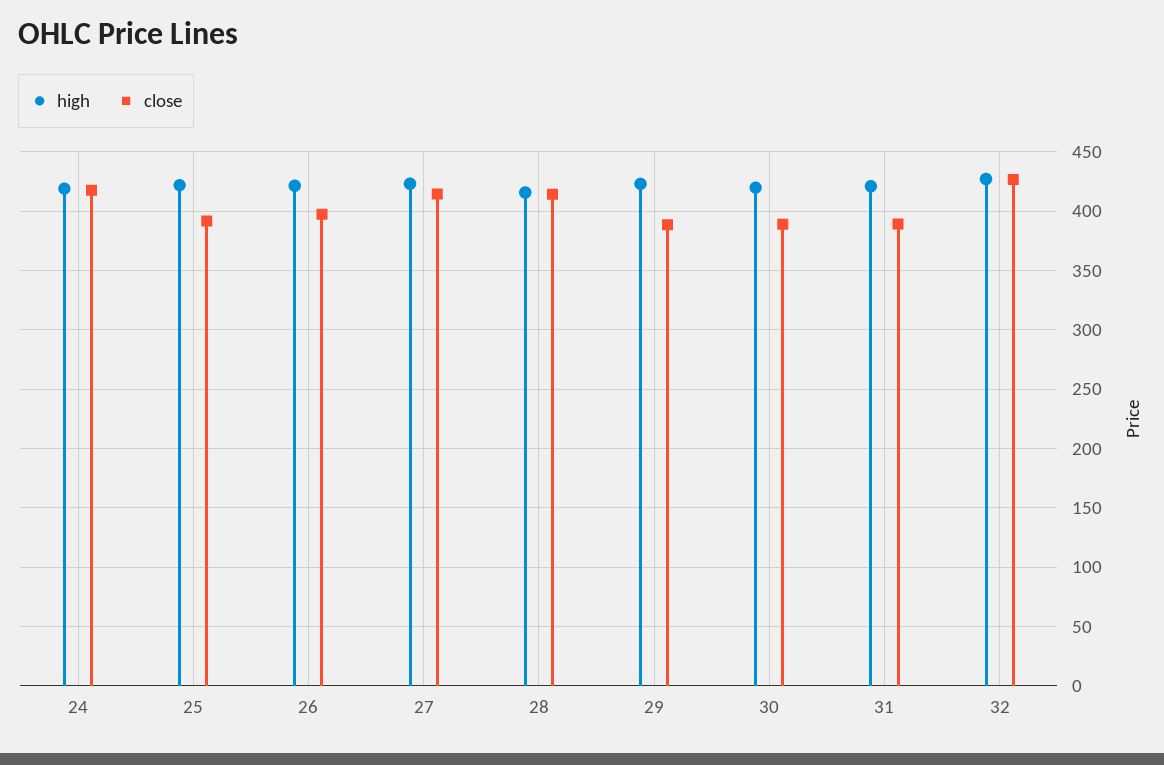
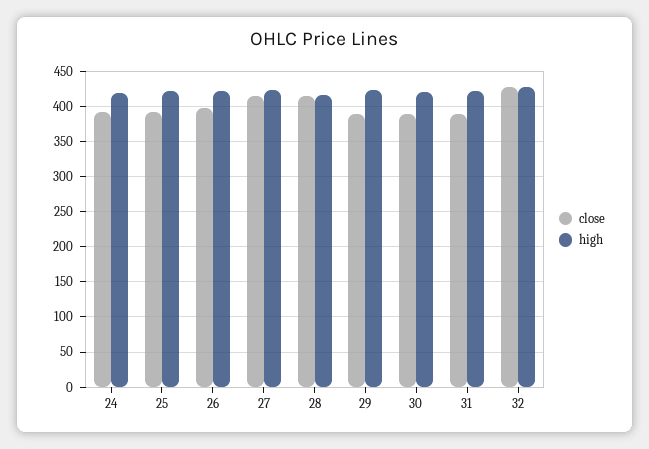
close, 24: 420 -> 390

